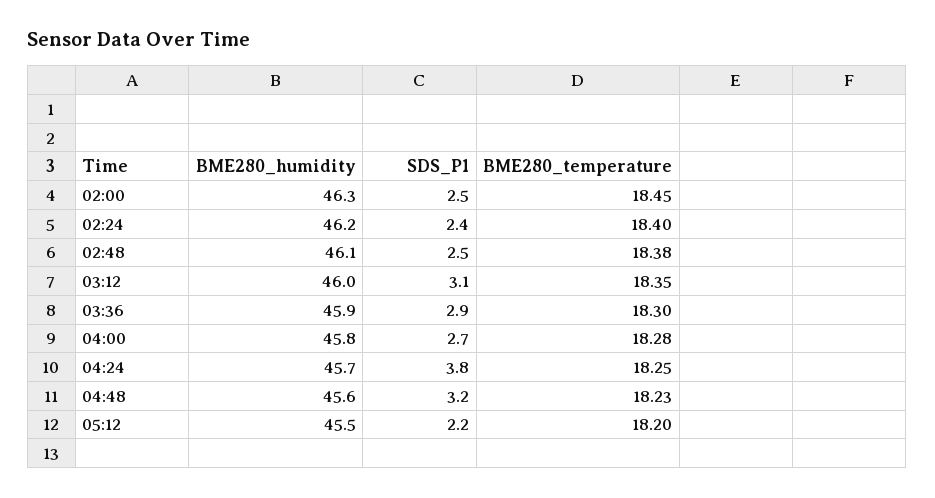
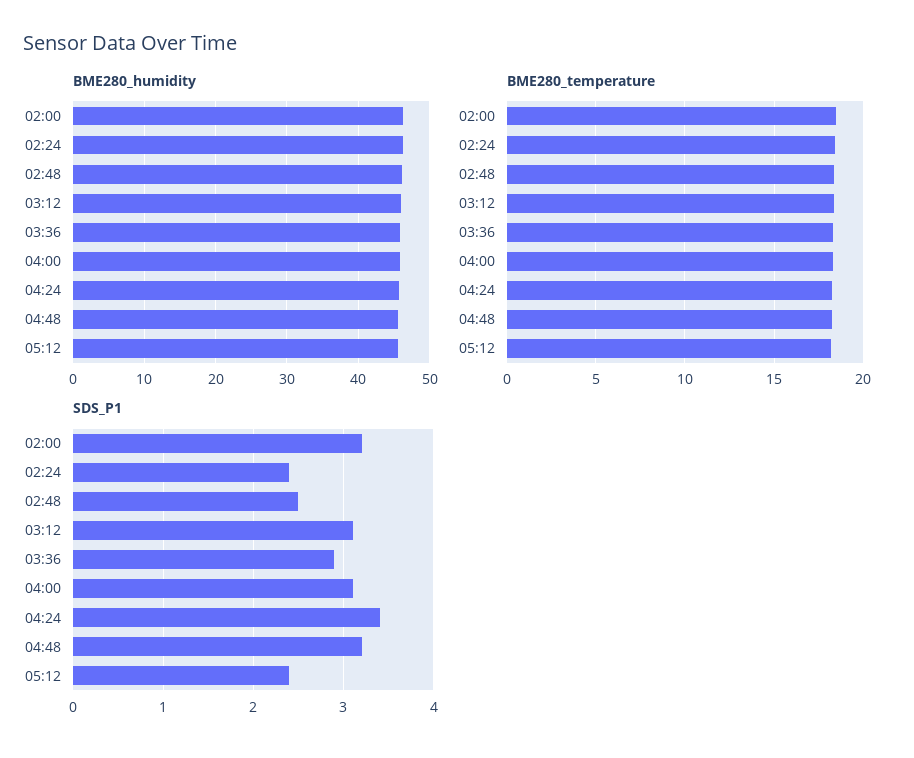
SDS_P1, 02:00: 2.5 -> 3.2
SDS_P1, 04:00: 2.7 -> 3.1
SDS_P1, 04:24: 3.8 -> 3.4
SDS_P1, 05:12: 2.2 -> 2.4

